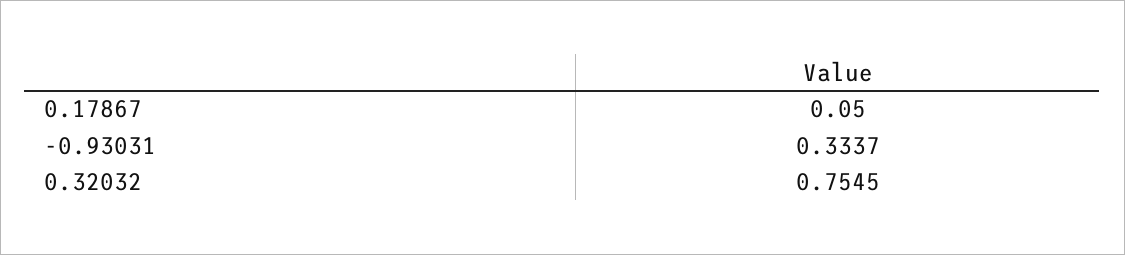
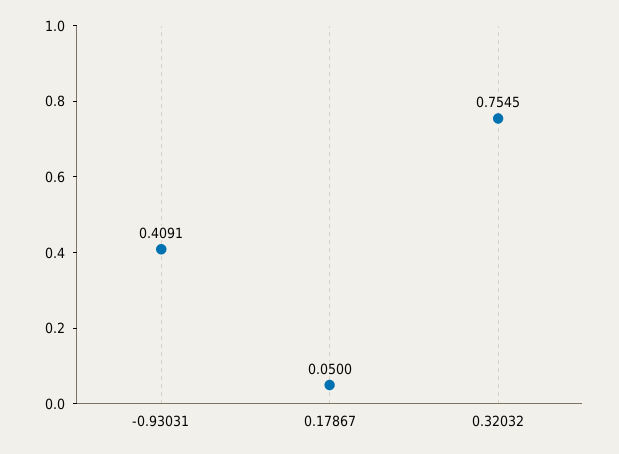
-0.93031: 0.3337 -> 0.4091

